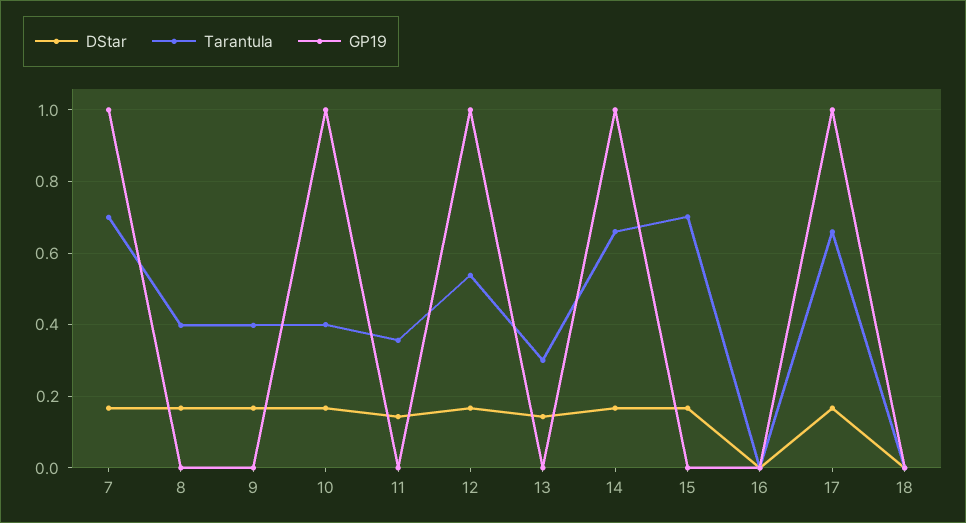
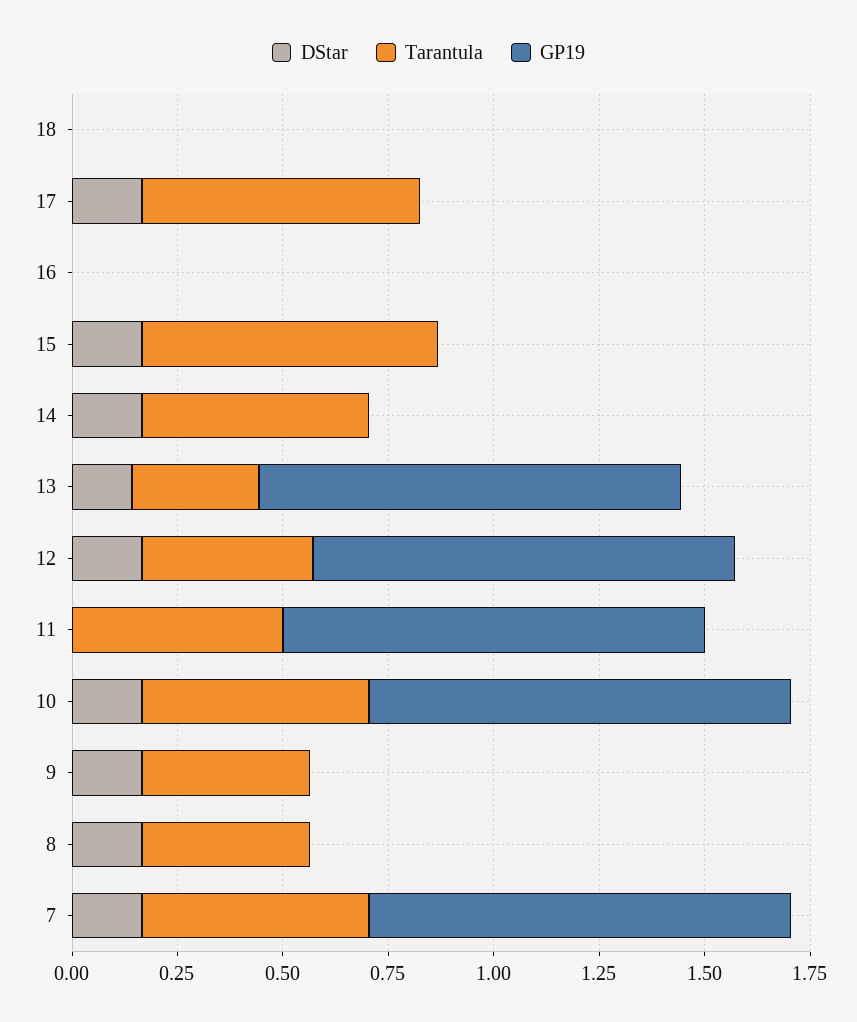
Tarantula, 7: 0.7 -> 0.55
Tarantula, 10: 0.4 -> 0.55
DStar, 11: 0.14 -> 0
Tarantula, 11: 0.36 -> 0.5
GP19, 11: 0 -> 1
Tarantula, 12: 0.54 -> 0.4
GP19, 13: 0 -> 1
Tarantula, 14: 0.66 -> 0.55
GP19, 14: 1 -> 0
GP19, 17: 1 -> 0

